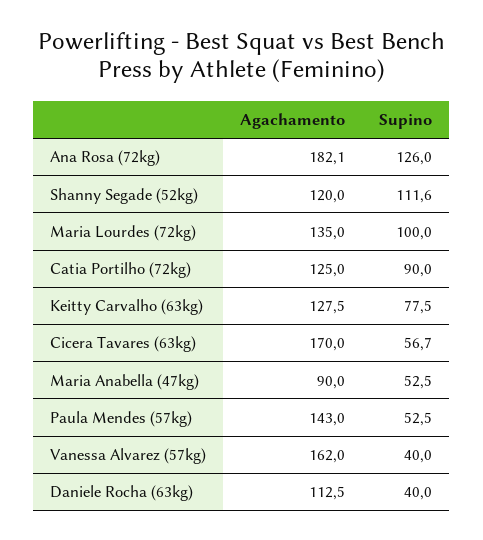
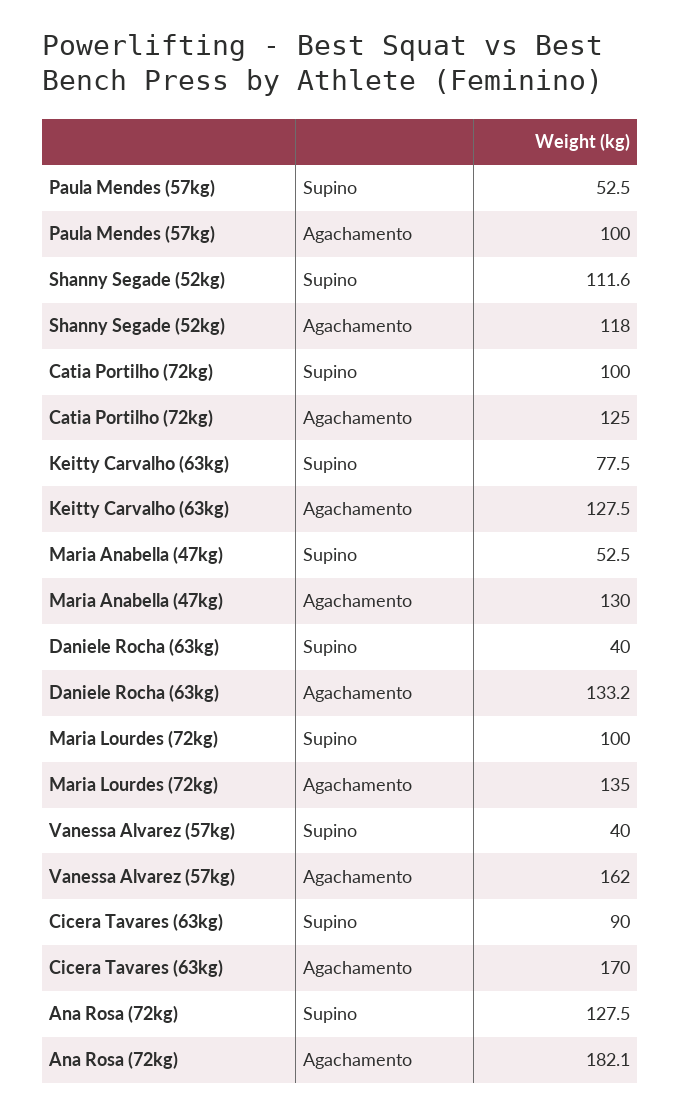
Supino, Ana Rosa (72kg): 126 -> 127.5
Agachamento, Shanny Segade (52kg): 120 -> 118
Supino, Catia Portilho (72kg): 90 -> 100
Supino, Cicera Tavares (63kg): 56.7 -> 90
Agachamento, Maria Anabella (47kg): 90 -> 130
Agachamento, Paula Mendes (57kg): 143 -> 100
Agachamento, Daniele Rocha (63kg): 112.5 -> 133.2

